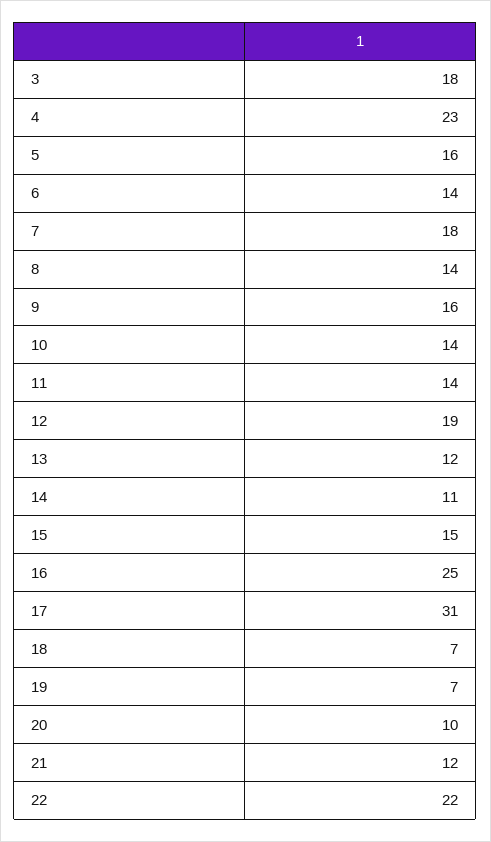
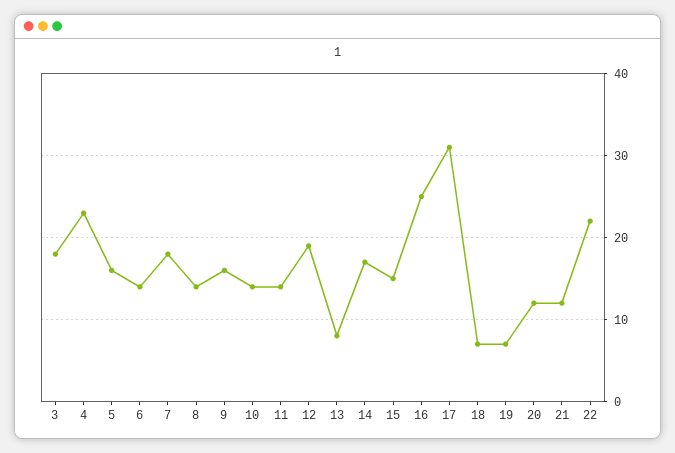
13: 12 -> 8
14: 11 -> 17
20: 10 -> 12

